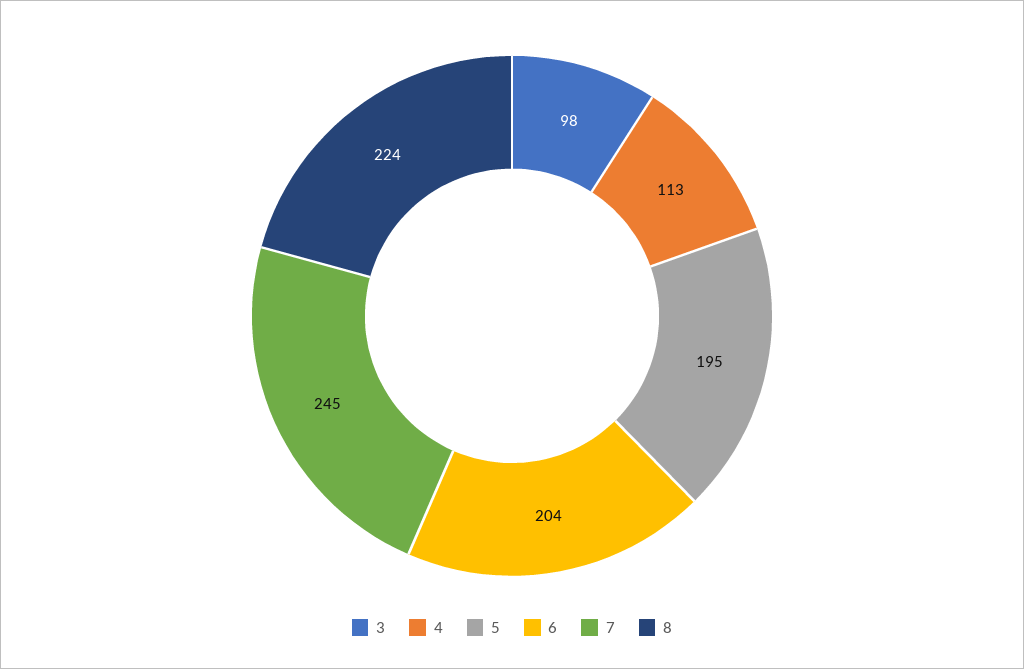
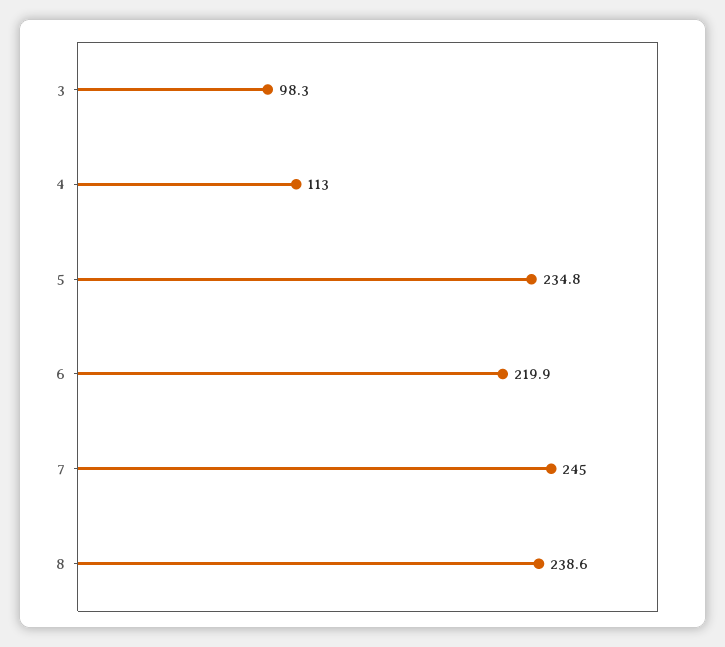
5: 195 -> 234.8
6: 204 -> 219.9
8: 224 -> 238.6

